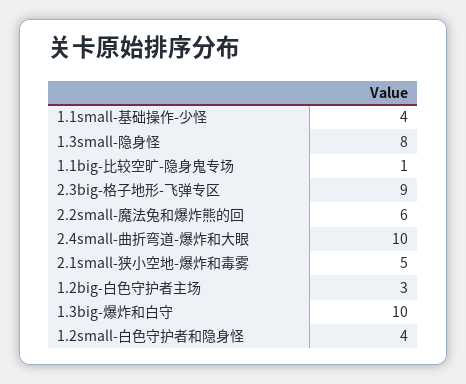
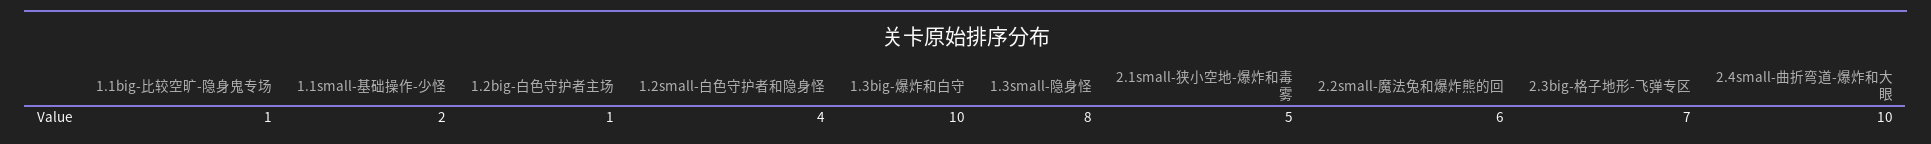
1.1small-基础操作-少怪: 4 -> 2
2.3big-格子地形-飞弹专区: 9 -> 7
1.2big-白色守护者主场: 3 -> 1

